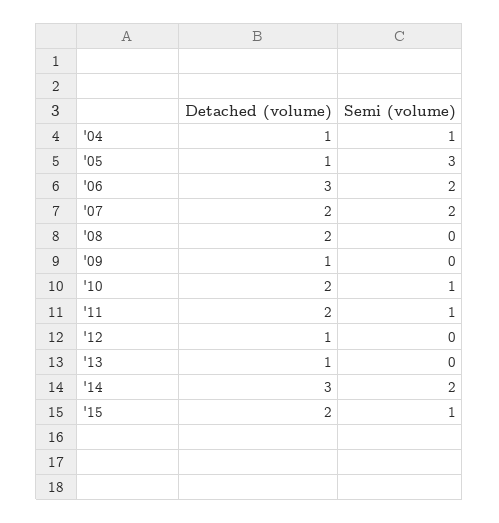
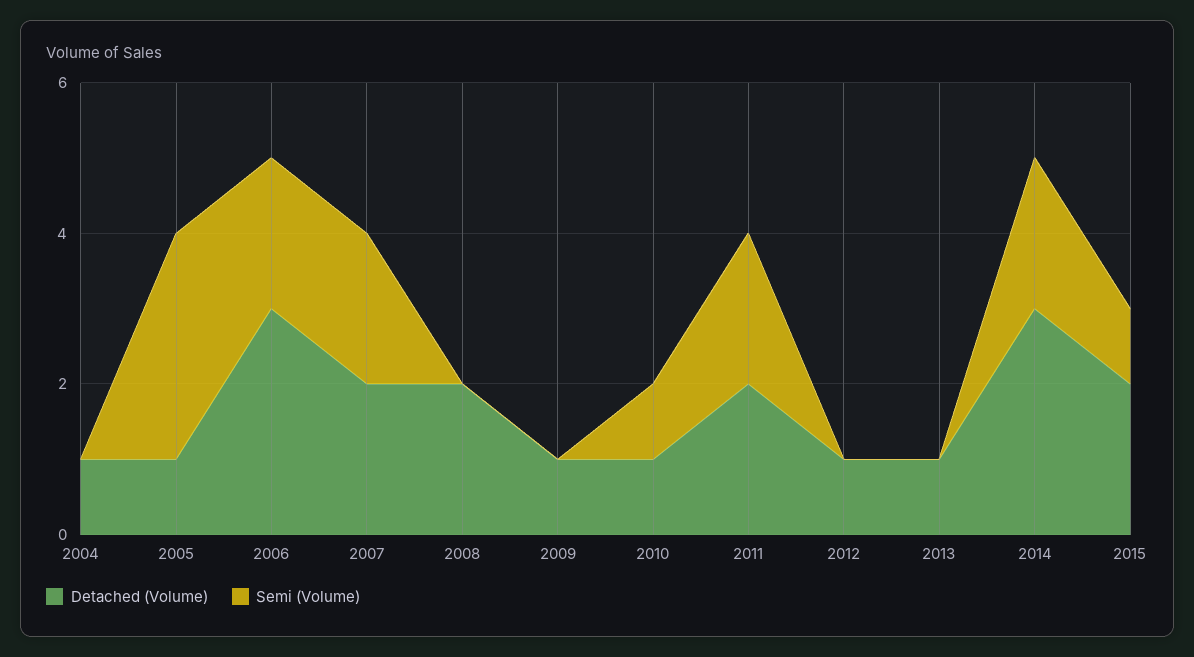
Semi (volume), '04: 1 -> 0
Detached (volume), '10: 2 -> 1
Semi (volume), '11: 1 -> 2

